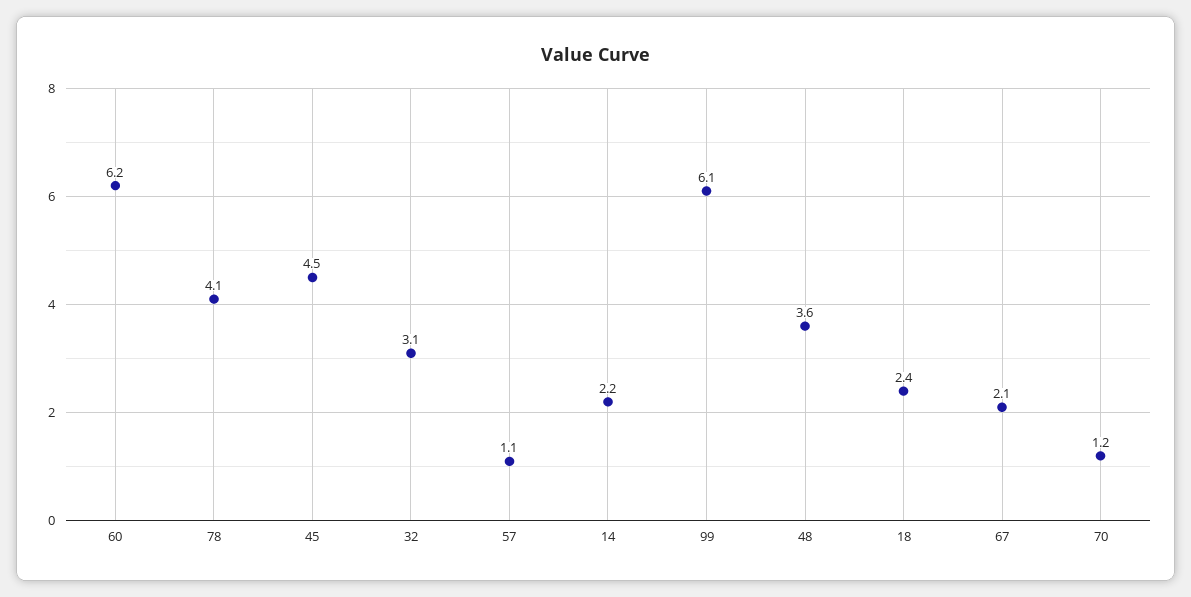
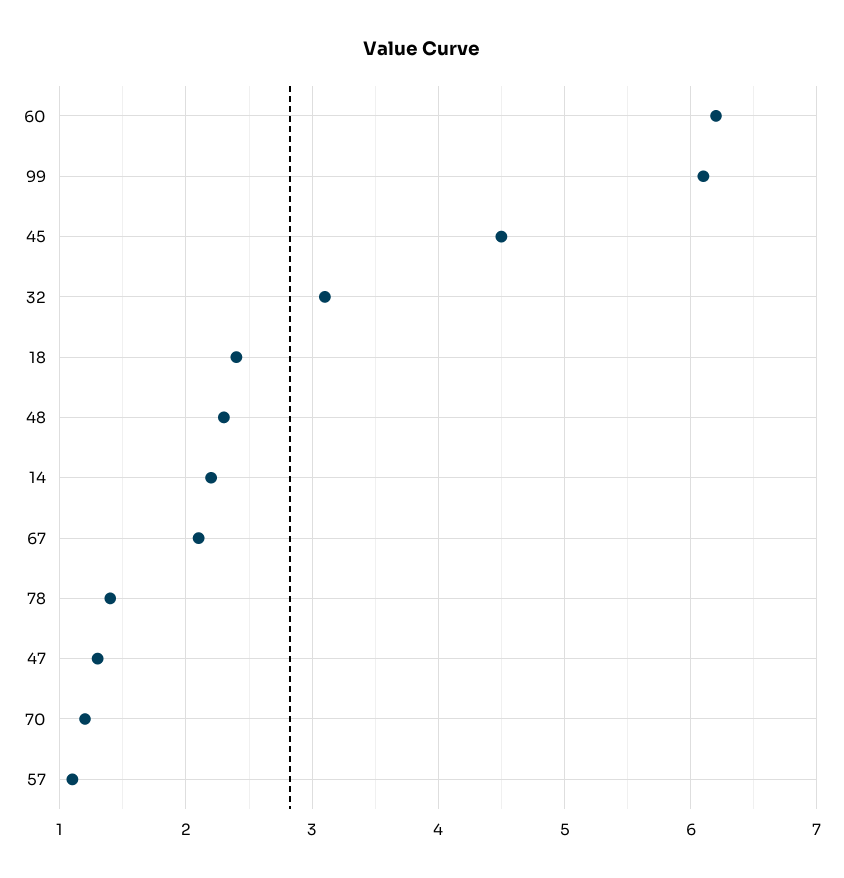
78: 4.1 -> 1.4
48: 3.6 -> 2.3
47: none -> 1.3

